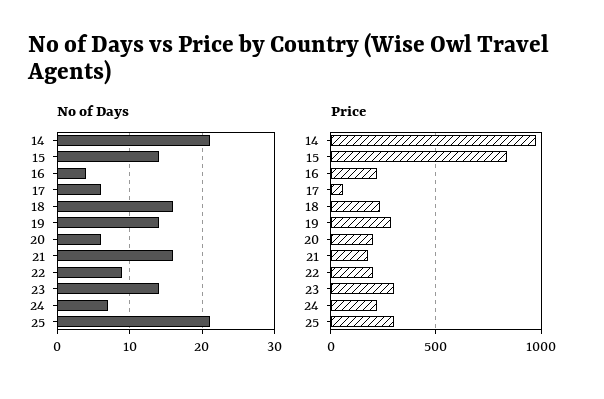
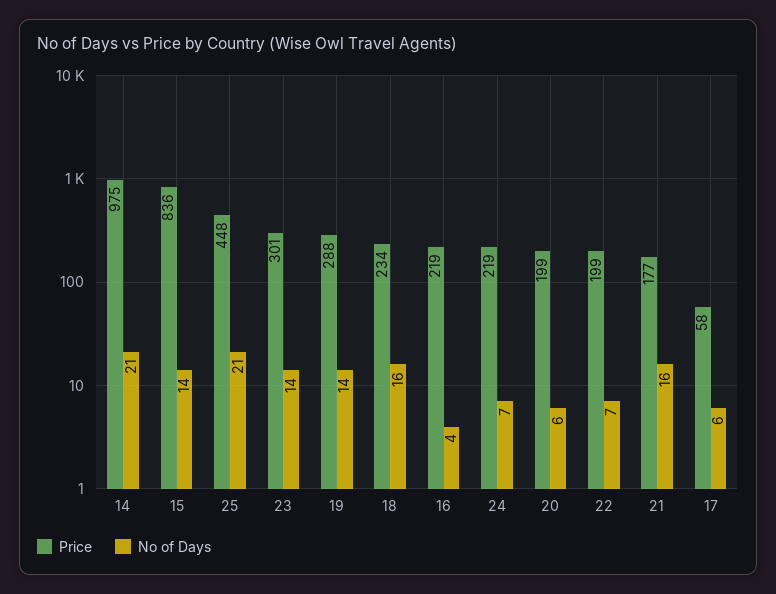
No of Days, 22: 9 -> 7
Price, 25: 300 -> 448

